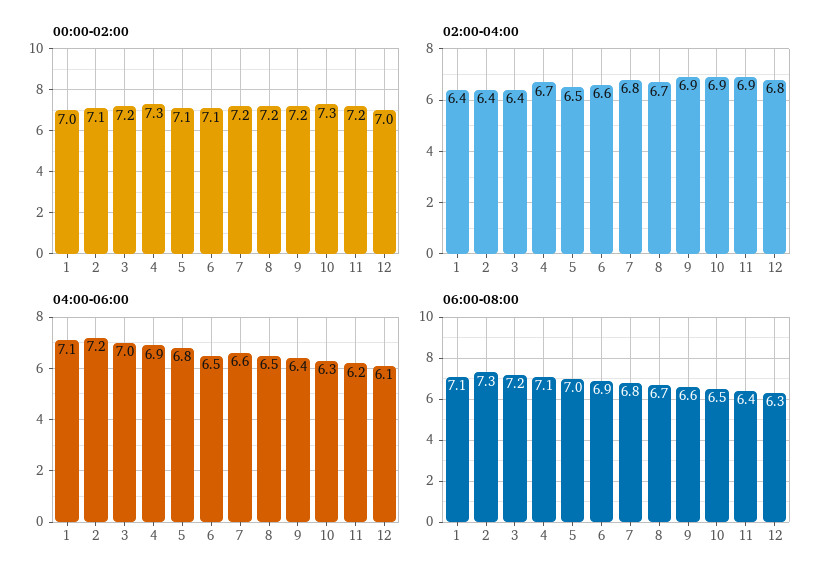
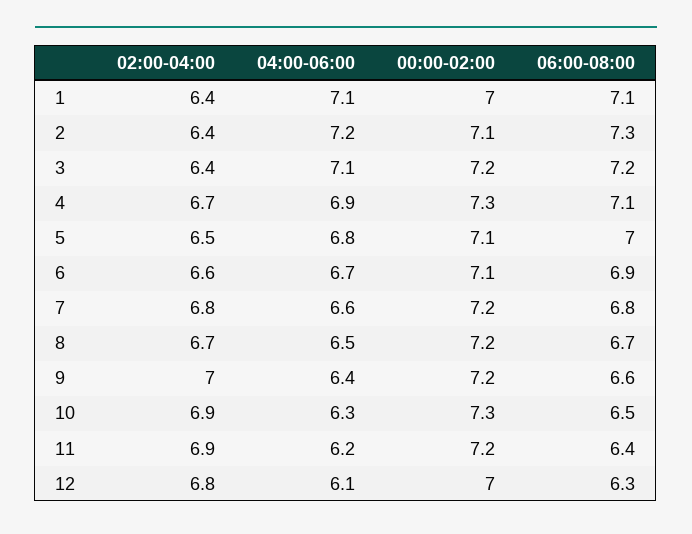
02:00-04:00, 9: 6.9 -> 7
04:00-06:00, 3: 7 -> 7.1
04:00-06:00, 6: 6.5 -> 6.7

